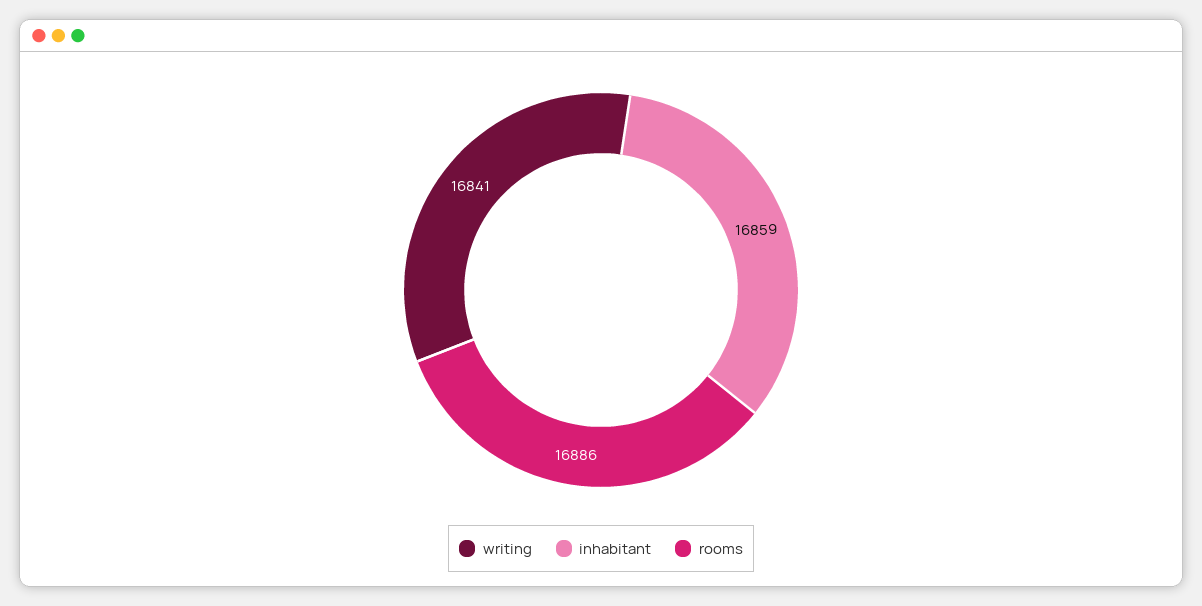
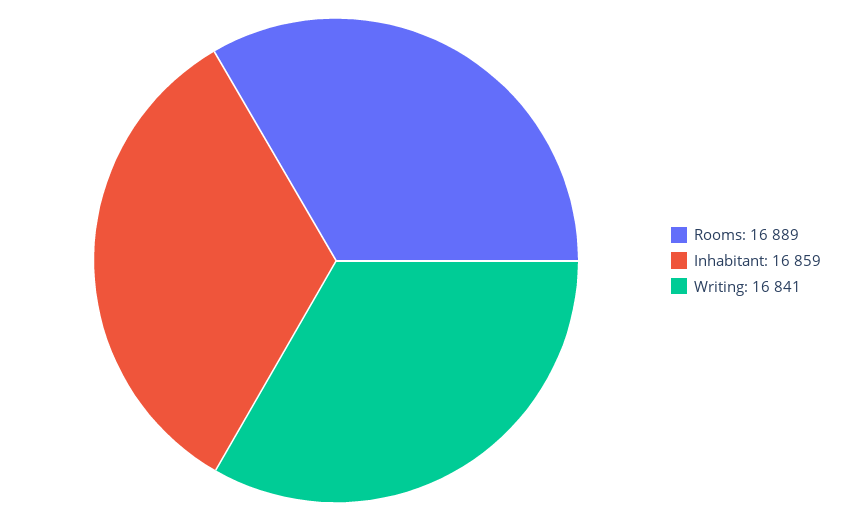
rooms: 16886 -> 16889

